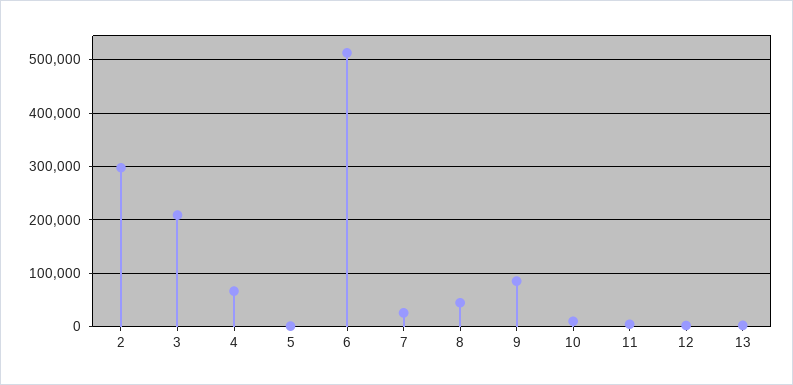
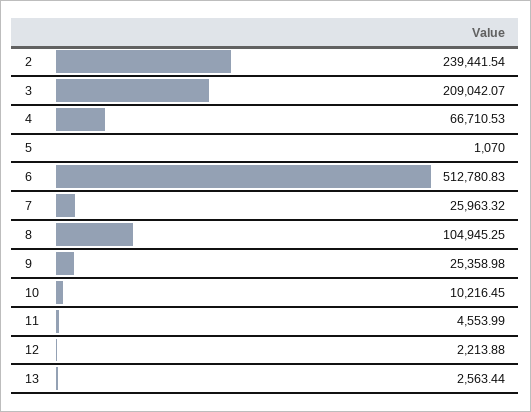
2: 300000 -> 239441.54
8: 40000 -> 104945.25
9: 80000 -> 25358.98

